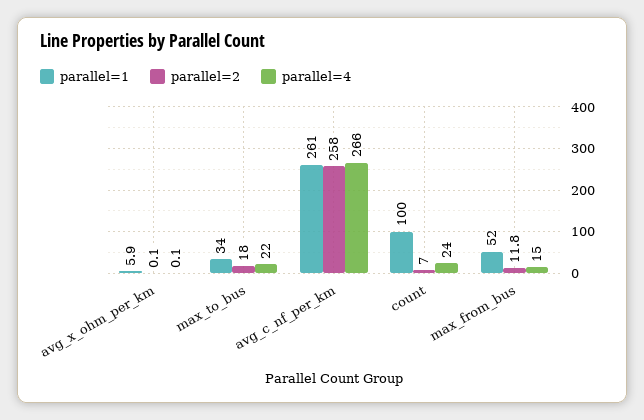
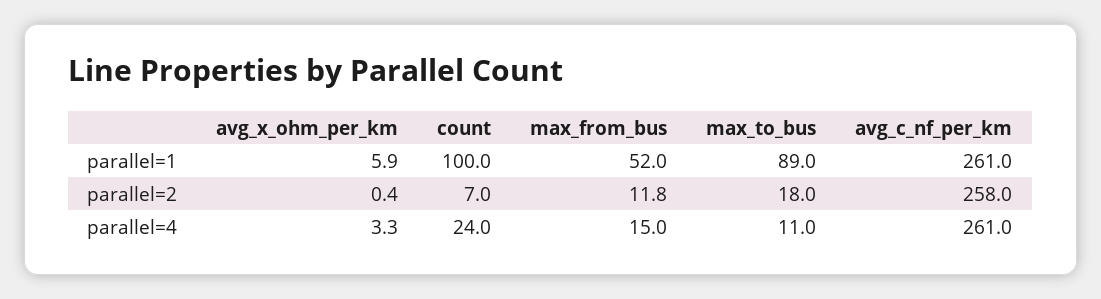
parallel=2, avg_x_ohm_per_km: 0.1 -> 0.4
parallel=4, avg_x_ohm_per_km: 0.1 -> 3.3
parallel=1, max_to_bus: 34 -> 89
parallel=4, max_to_bus: 22 -> 11
parallel=4, avg_c_nf_per_km: 266 -> 261

